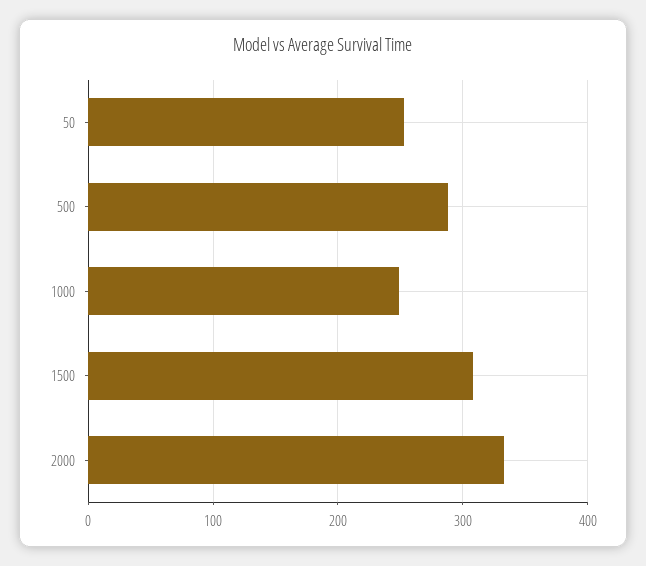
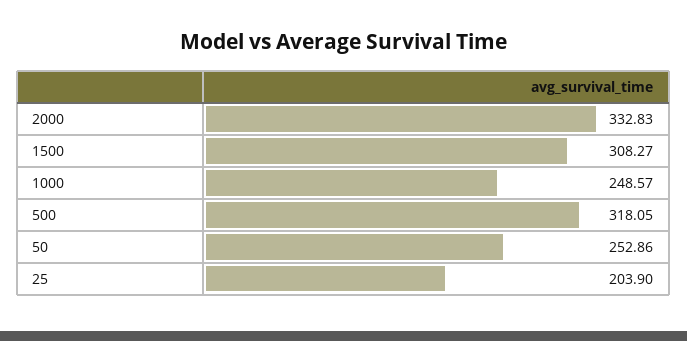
500: 290 -> 318.05
25: none -> 203.9

